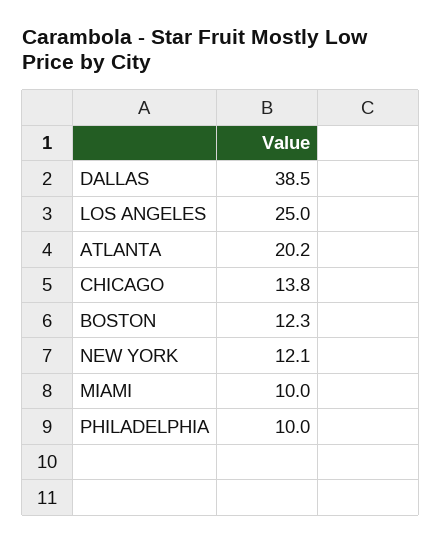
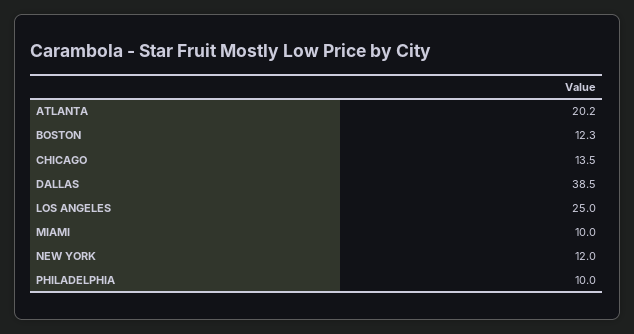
CHICAGO: 13.8 -> 13.5
NEW YORK: 12.1 -> 12

